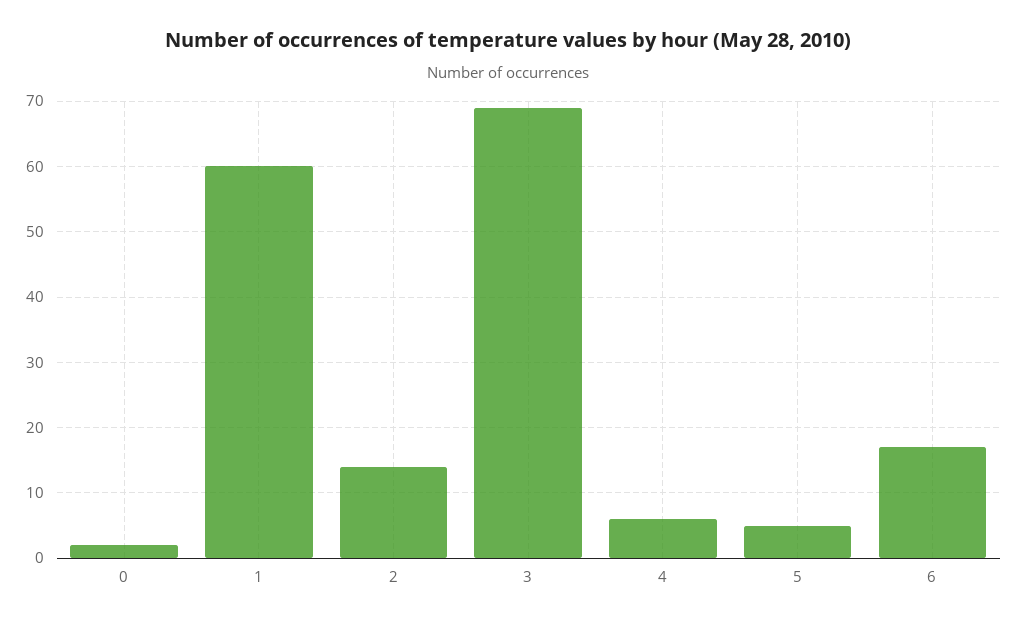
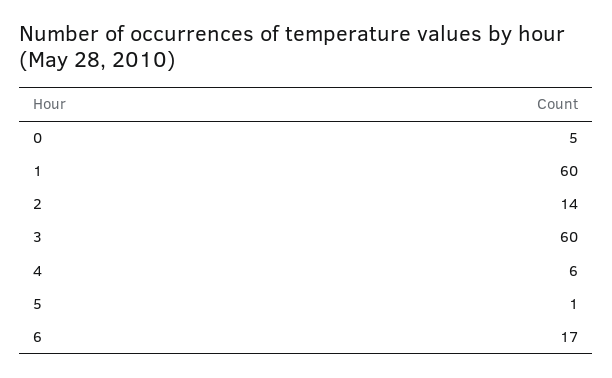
0: 2 -> 5
3: 69 -> 60
5: 5 -> 1

